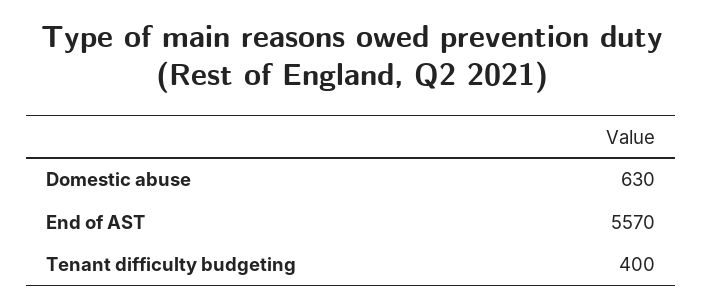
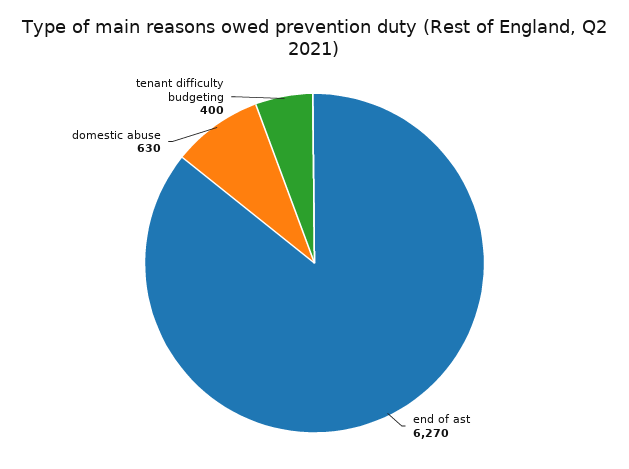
End of AST: 5570 -> 6270

